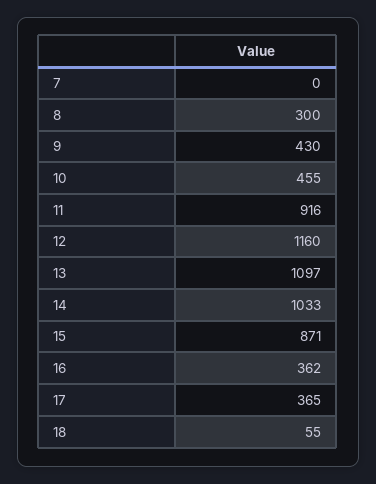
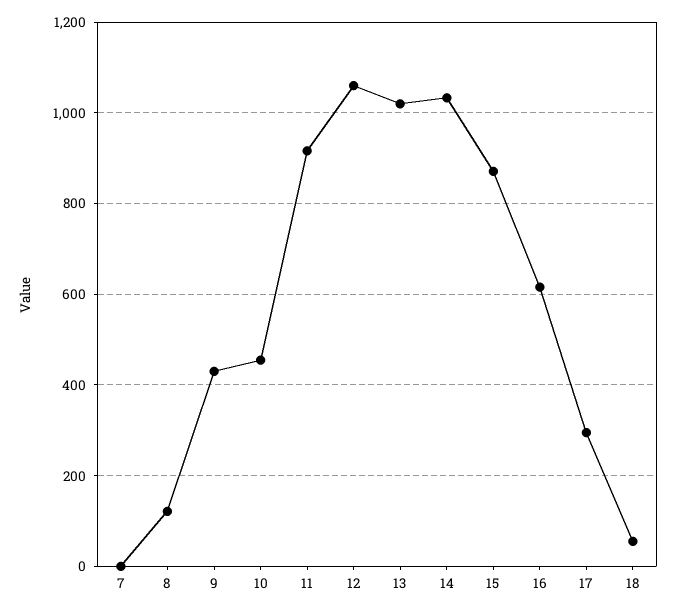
8: 300 -> 120
12: 1160 -> 1060
13: 1097 -> 1020
16: 362 -> 620
17: 365 -> 300

